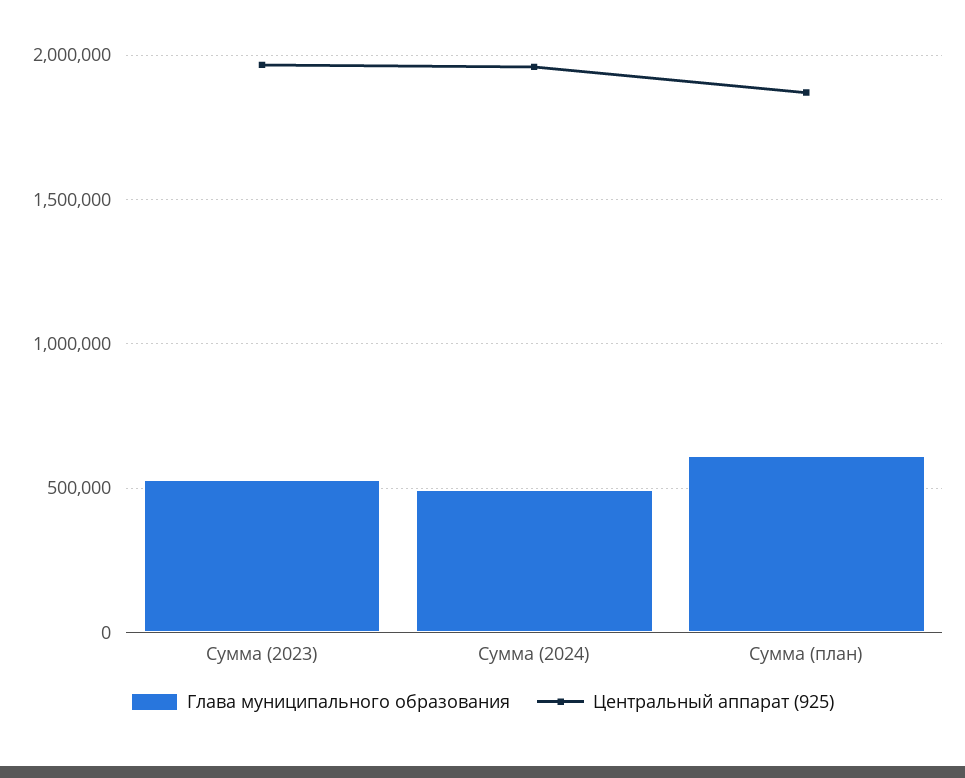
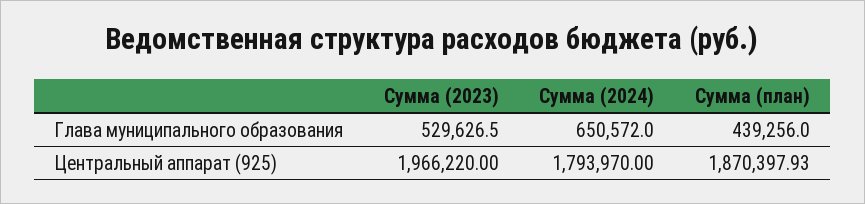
Глава муниципального образования, Сумма (2024): 500000 -> 650572
Центральный аппарат (925), Сумма (2024): 1950000 -> 1793970
Глава муниципального образования, Сумма (план): 600000 -> 439256

